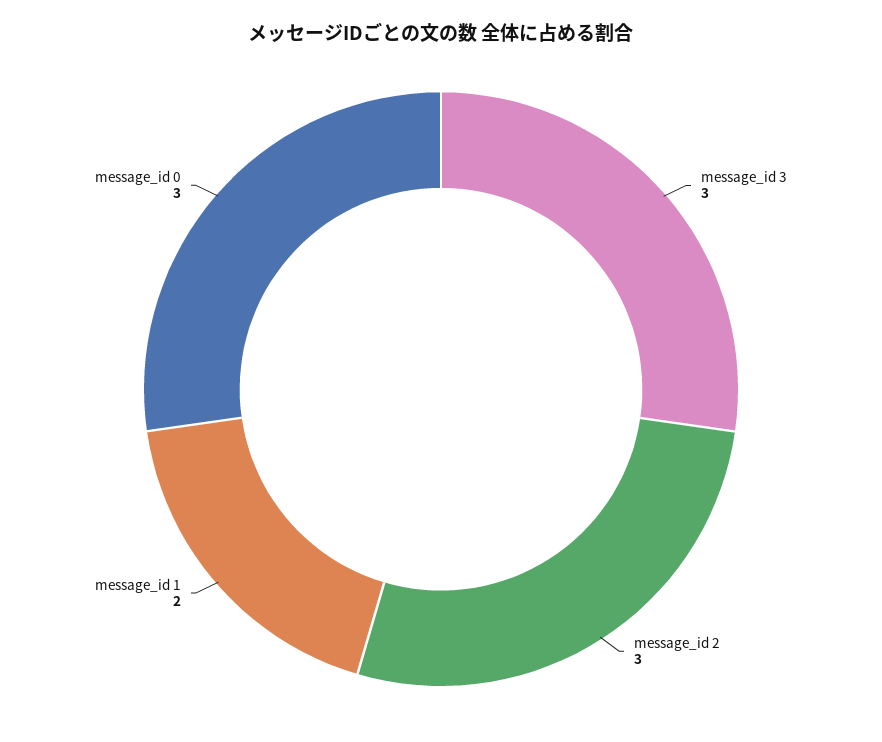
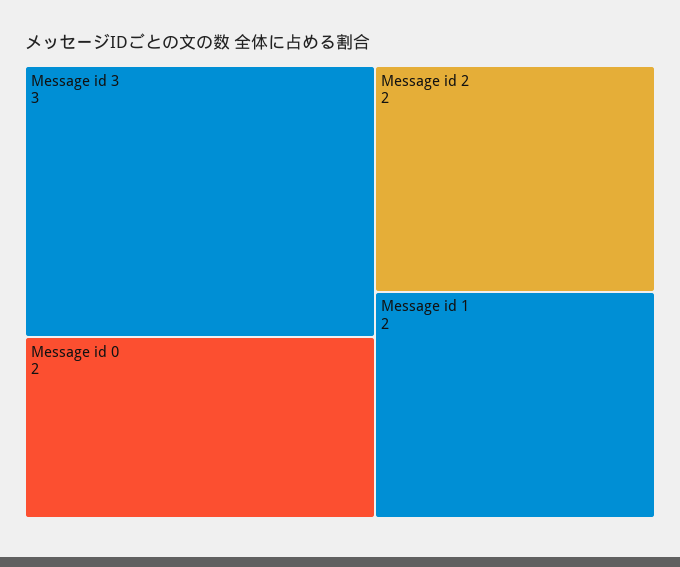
message_id 2: 3 -> 2
message_id 0: 3 -> 2

